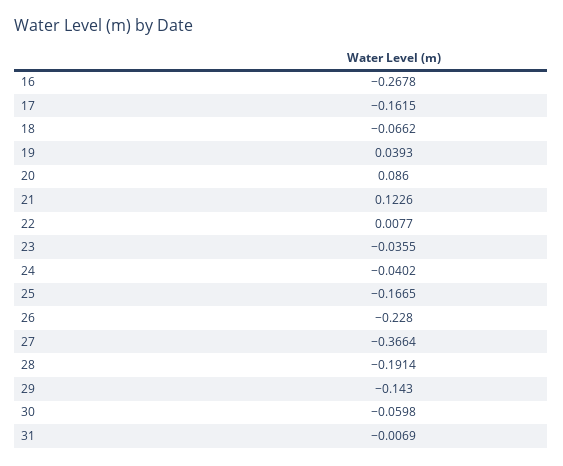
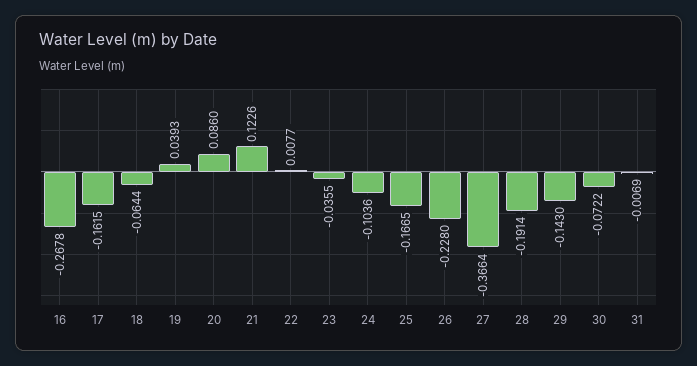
18: -0.0662 -> -0.0644
24: -0.0402 -> -0.1036
30: -0.0598 -> -0.0722

